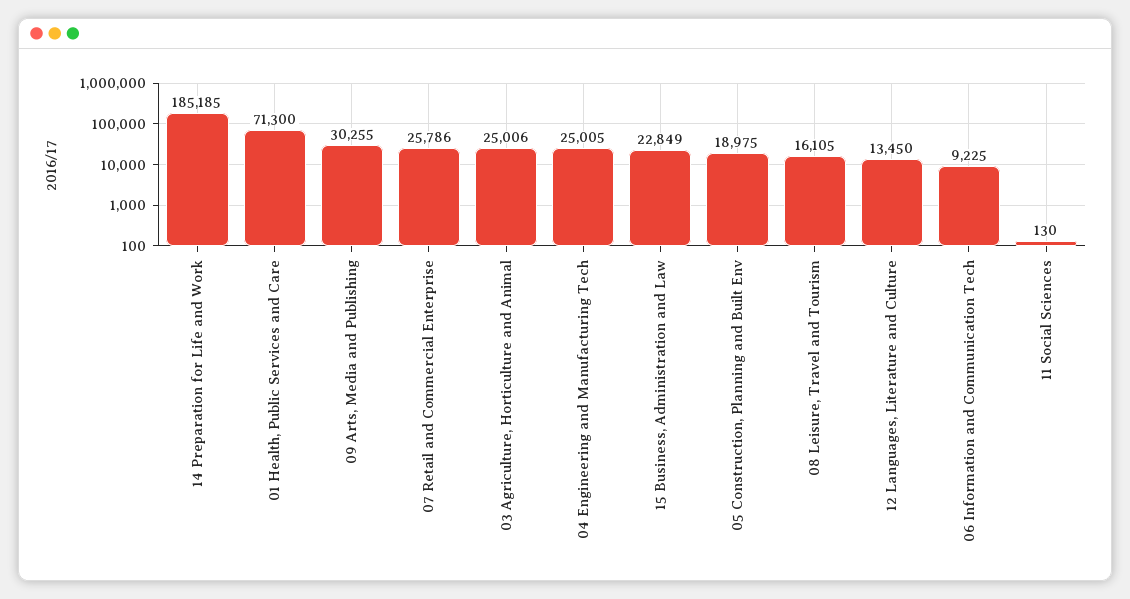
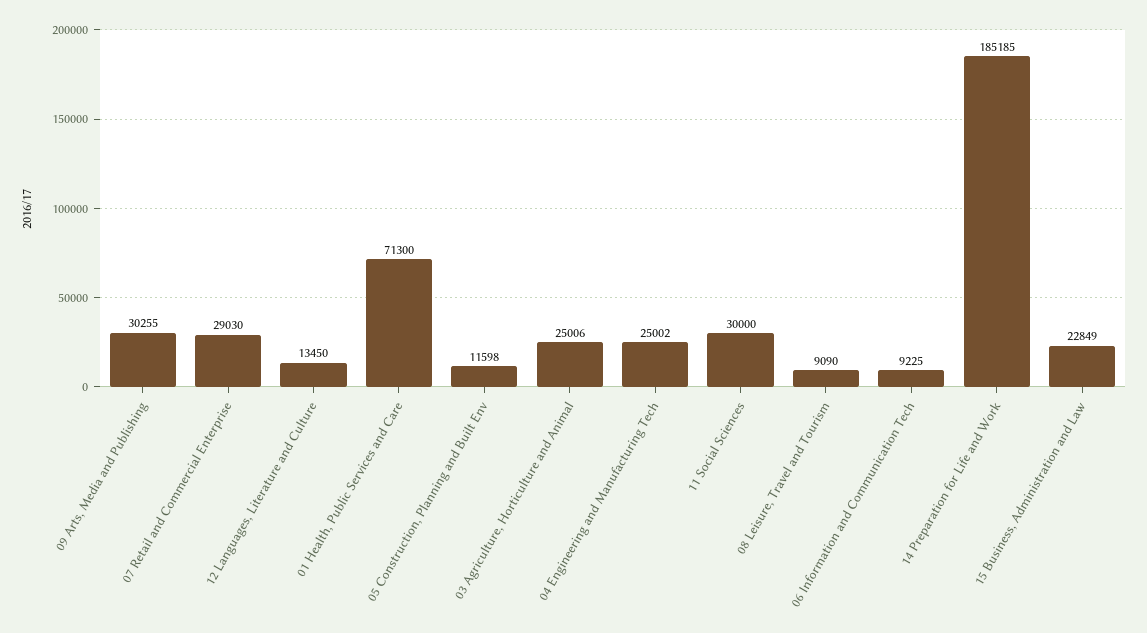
07 Retail and Commercial Enterprise: 25786 -> 29030
04 Engineering and Manufacturing Tech: 25005 -> 25002
05 Construction, Planning and Built Env: 18975 -> 11598
08 Leisure, Travel and Tourism: 16105 -> 9090
11 Social Sciences: 130 -> 30000

